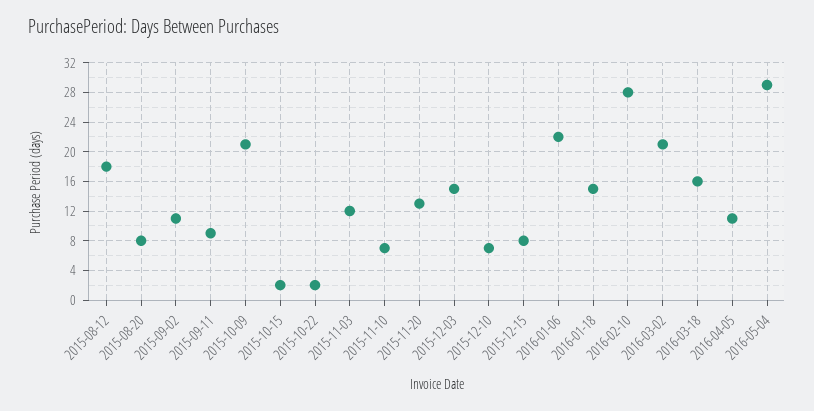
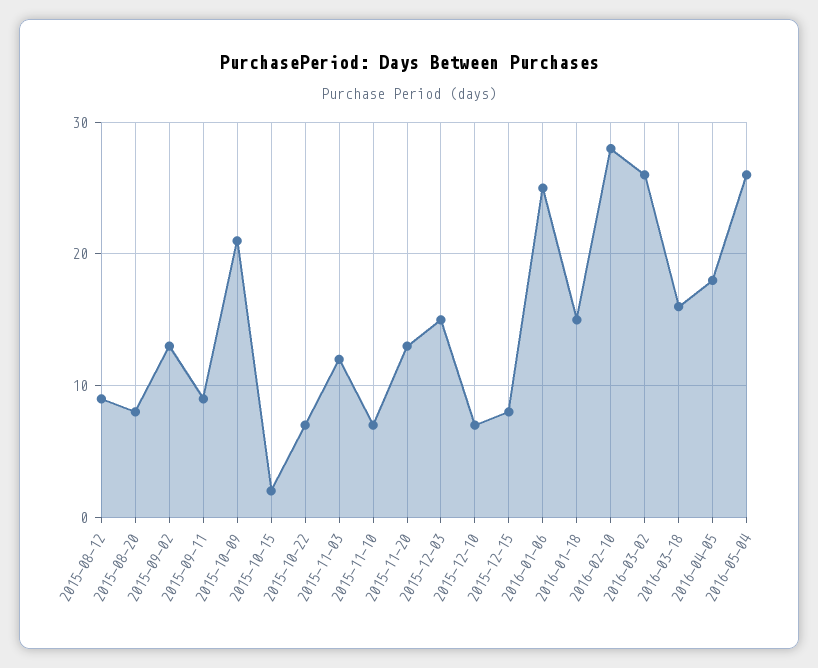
2015-08-12: 18 -> 9
2015-09-02: 11 -> 13
2015-10-22: 2 -> 7
2016-01-06: 22 -> 25
2016-03-02: 21 -> 26
2016-04-05: 11 -> 18
2016-05-04: 29 -> 26

